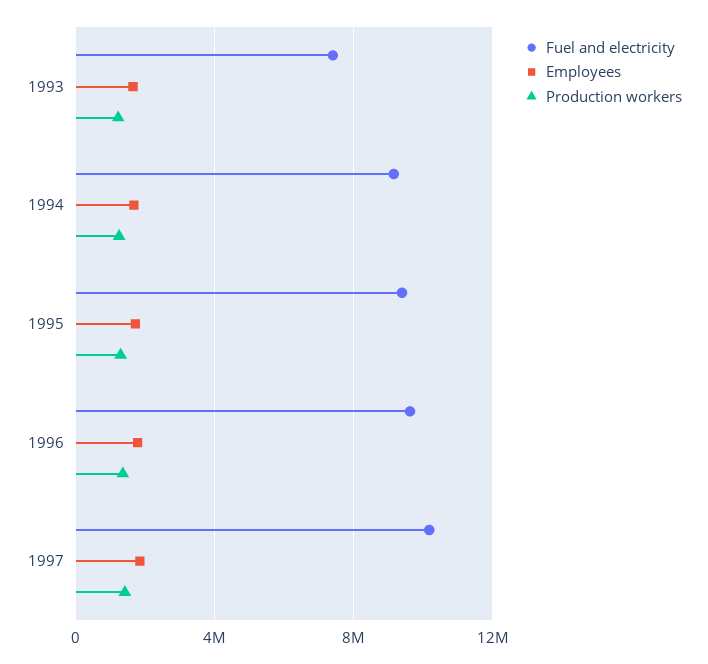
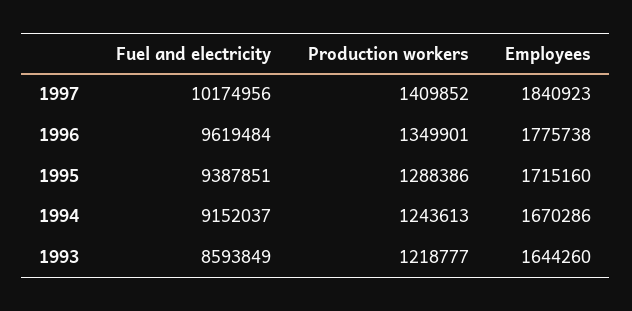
Fuel and electricity, 1993: 7500000 -> 8593849

